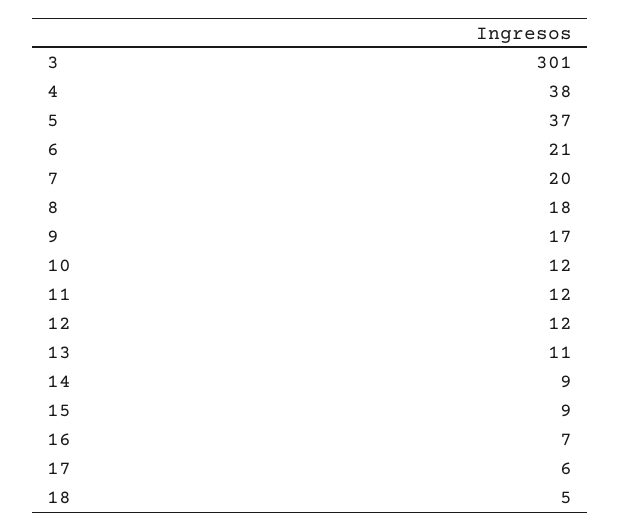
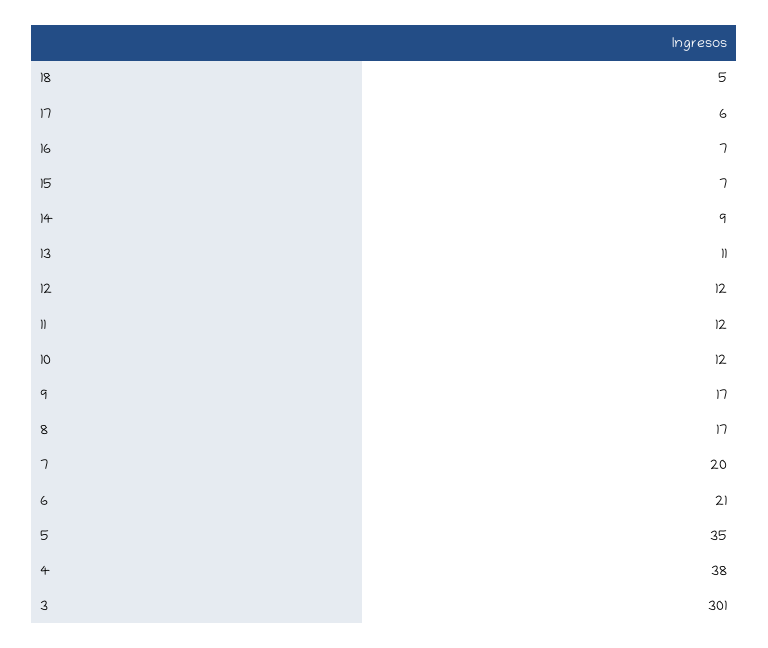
5: 37 -> 35
8: 18 -> 17
15: 9 -> 7

